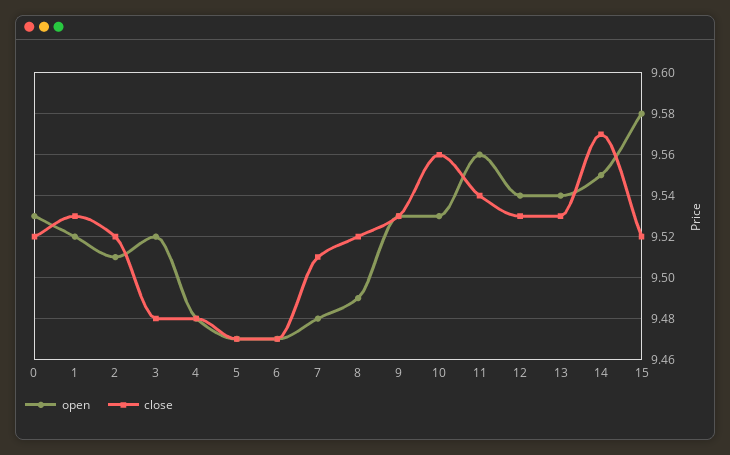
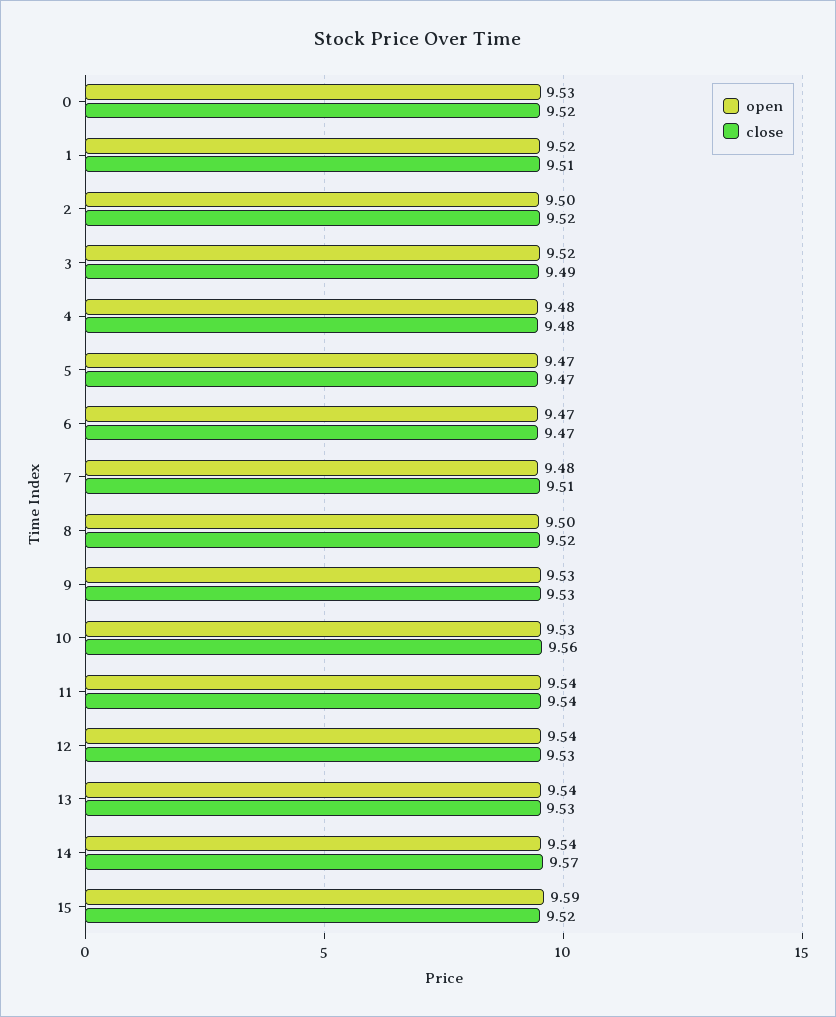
close, 1: 9.53 -> 9.51
open, 2: 9.51 -> 9.5
close, 3: 9.48 -> 9.49
open, 8: 9.49 -> 9.5
open, 11: 9.56 -> 9.54
open, 14: 9.55 -> 9.54
open, 15: 9.58 -> 9.59

